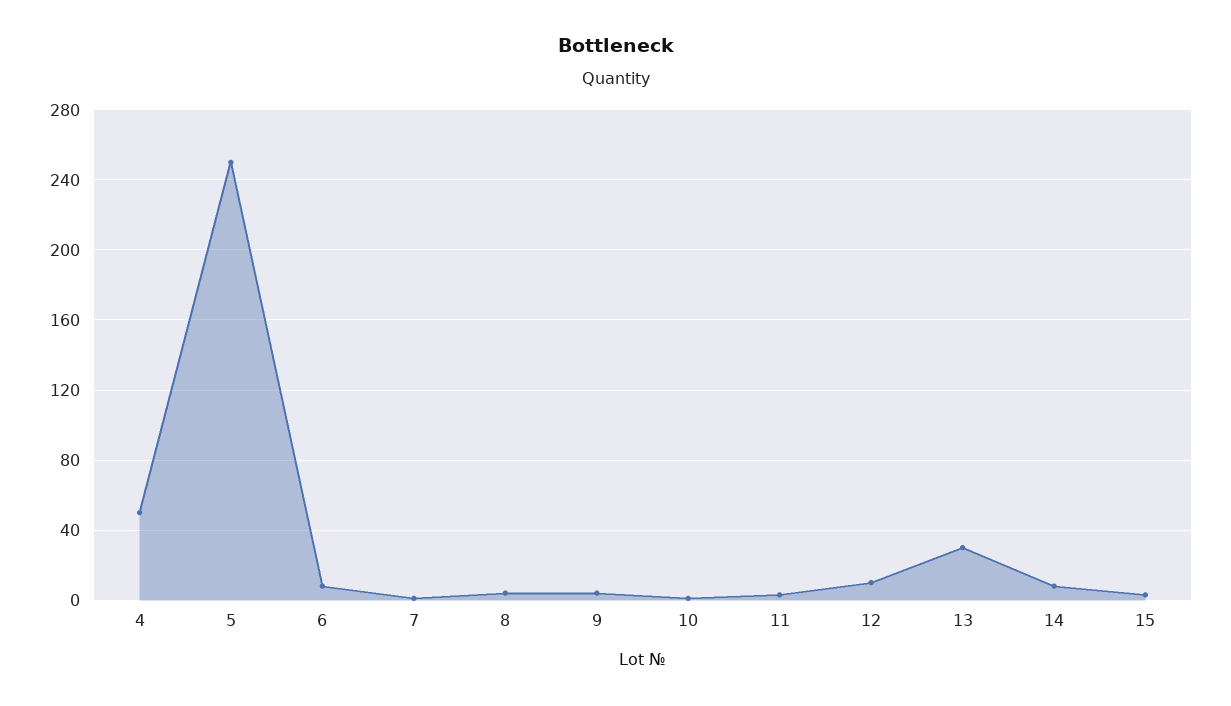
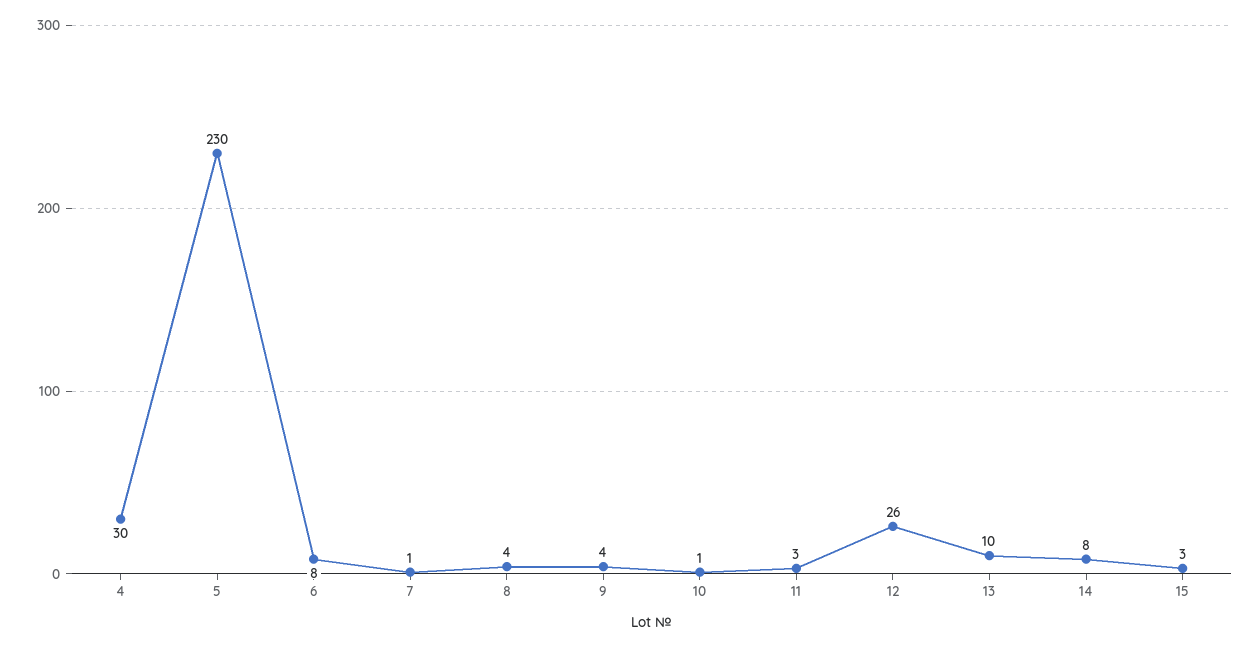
4: 50 -> 30
5: 250 -> 230
12: 10 -> 26
13: 30 -> 10

